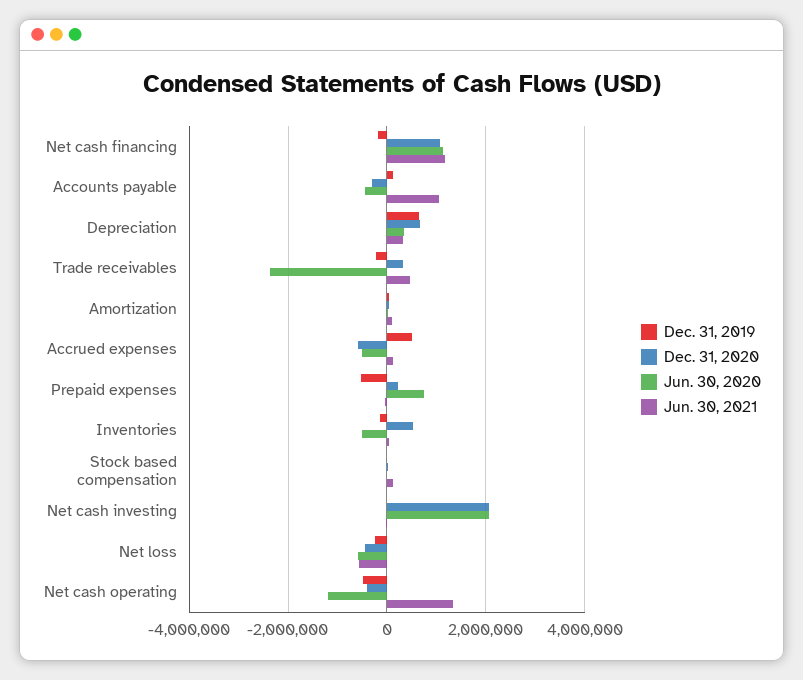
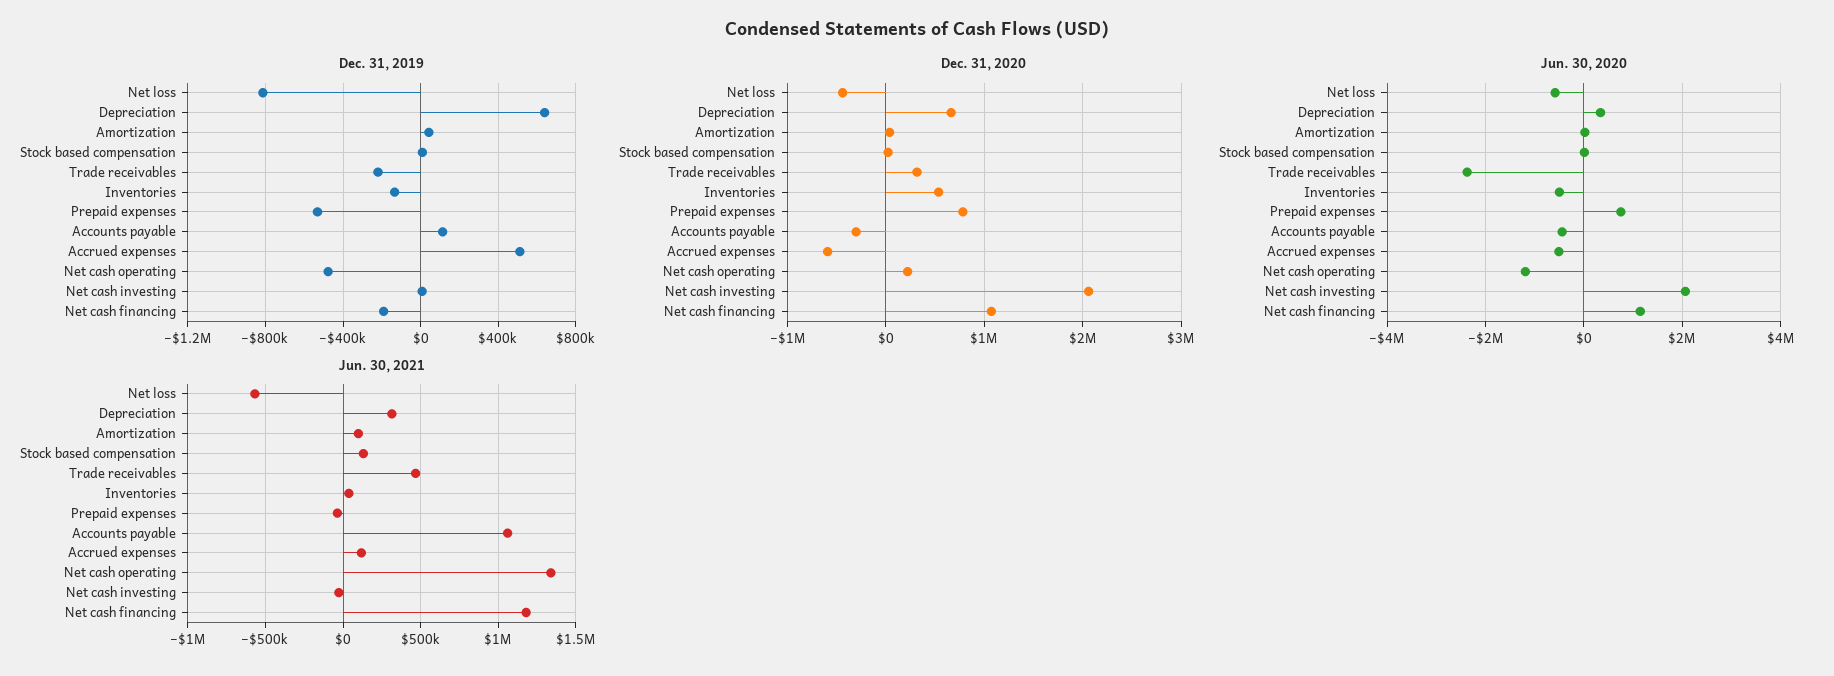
Dec. 31, 2020, Prepaid expenses: 200000 -> 800000
Dec. 31, 2019, Net loss: -200000 -> -800000
Dec. 31, 2020, Net cash operating: -400000 -> 200000

